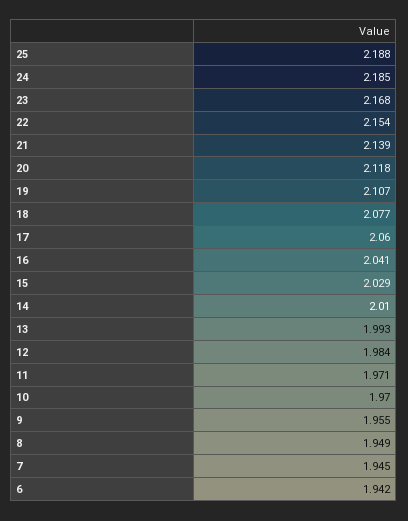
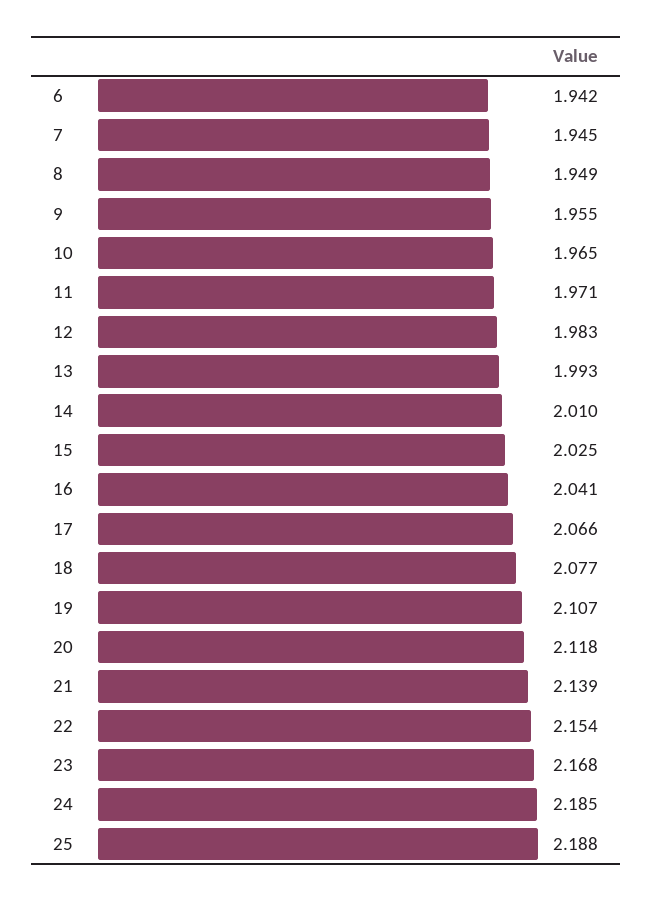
17: 2.06 -> 2.066
15: 2.029 -> 2.025
12: 1.984 -> 1.983
10: 1.97 -> 1.965

